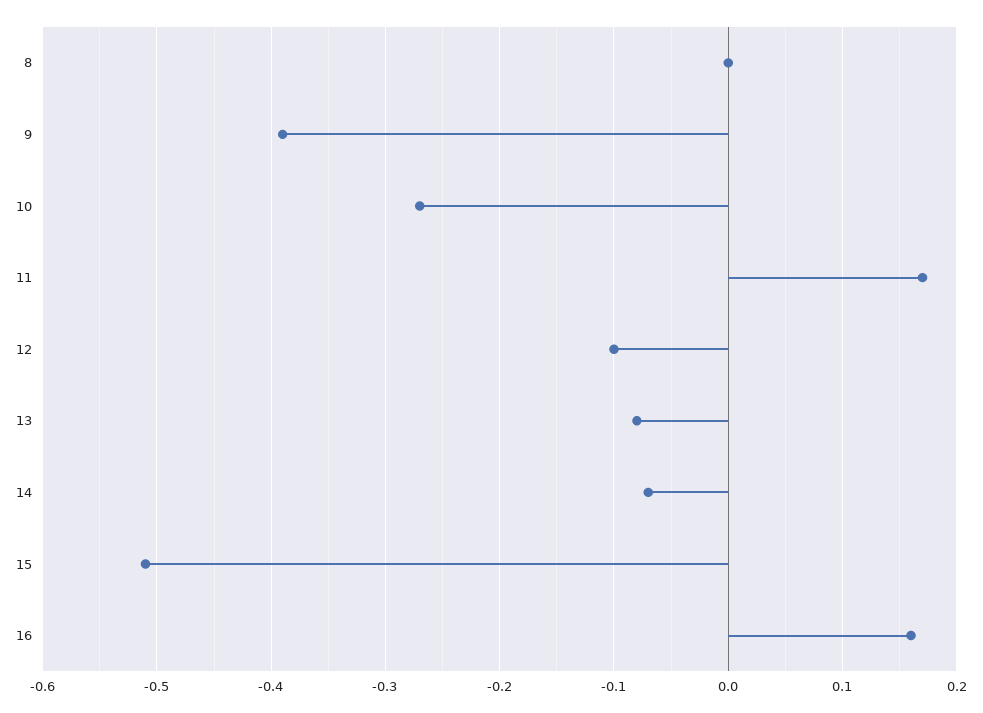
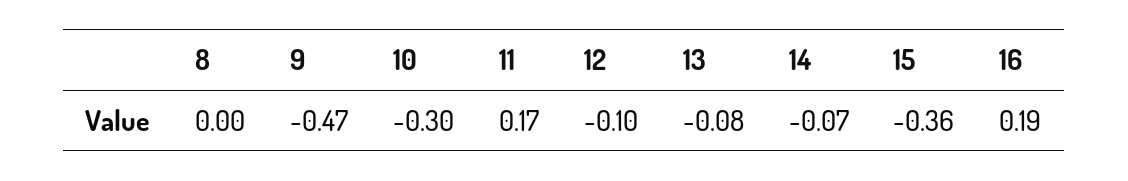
9: -0.39 -> -0.47
10: -0.27 -> -0.3
15: -0.51 -> -0.36
16: 0.16 -> 0.19

